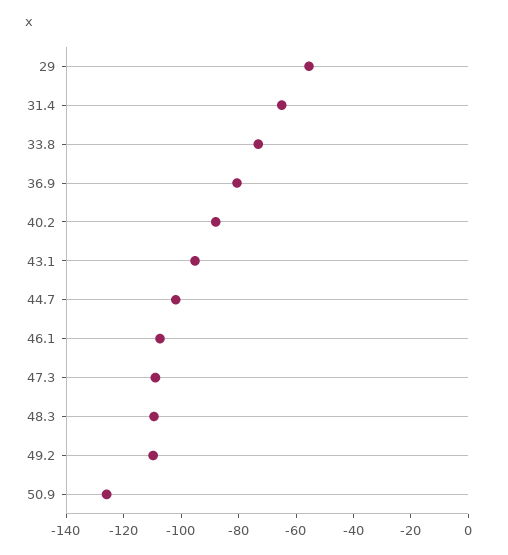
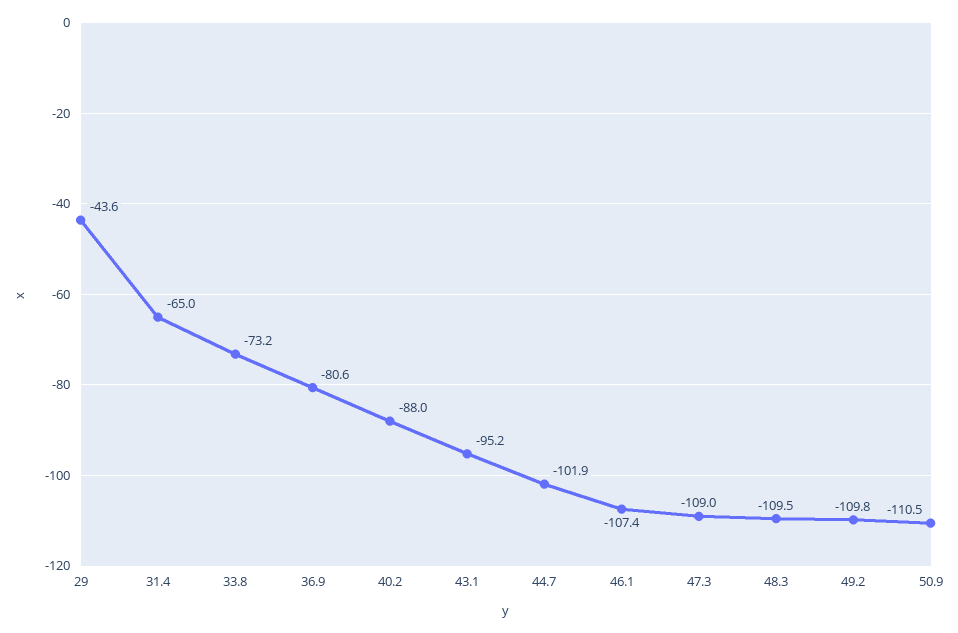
29: -55 -> -43.6
50.9: -125 -> -110.5

